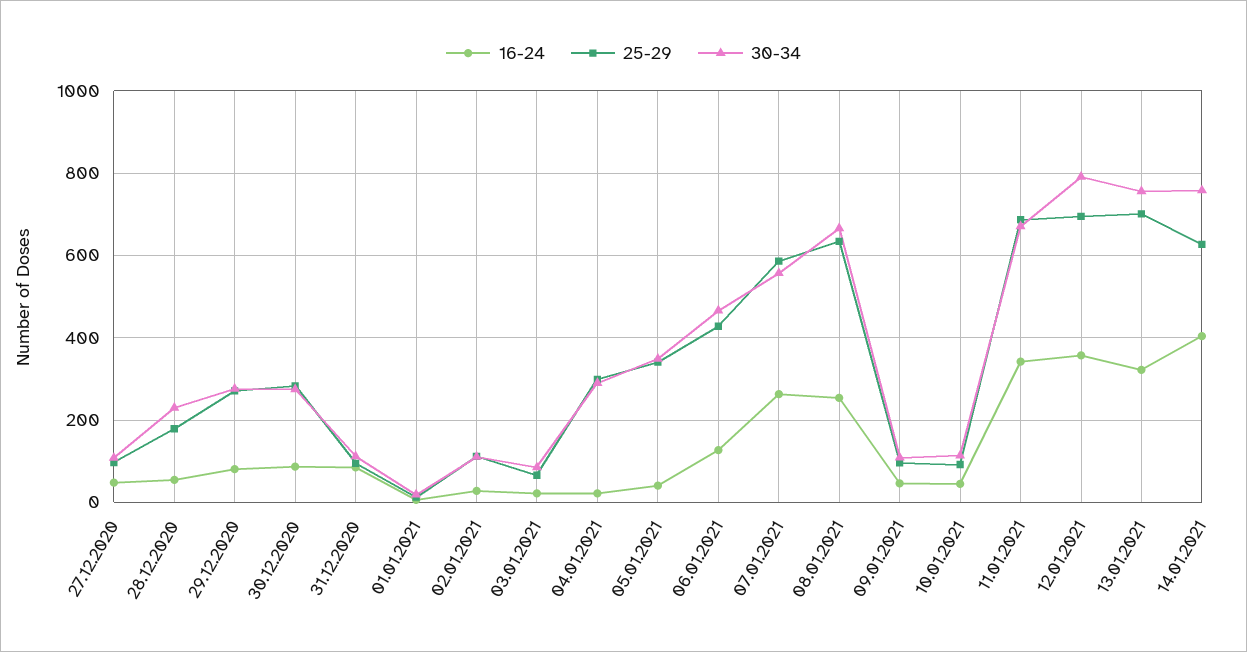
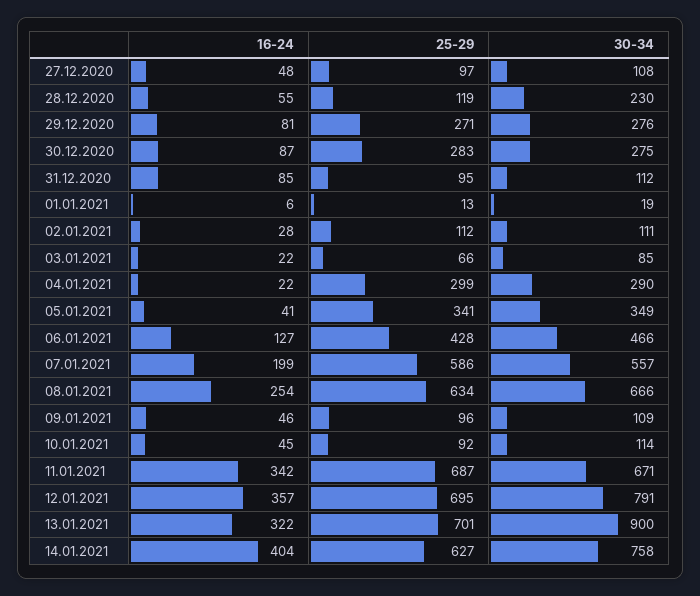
25-29, 28.12.2020: 180 -> 119
16-24, 07.01.2021: 260 -> 199
30-34, 13.01.2021: 760 -> 900

